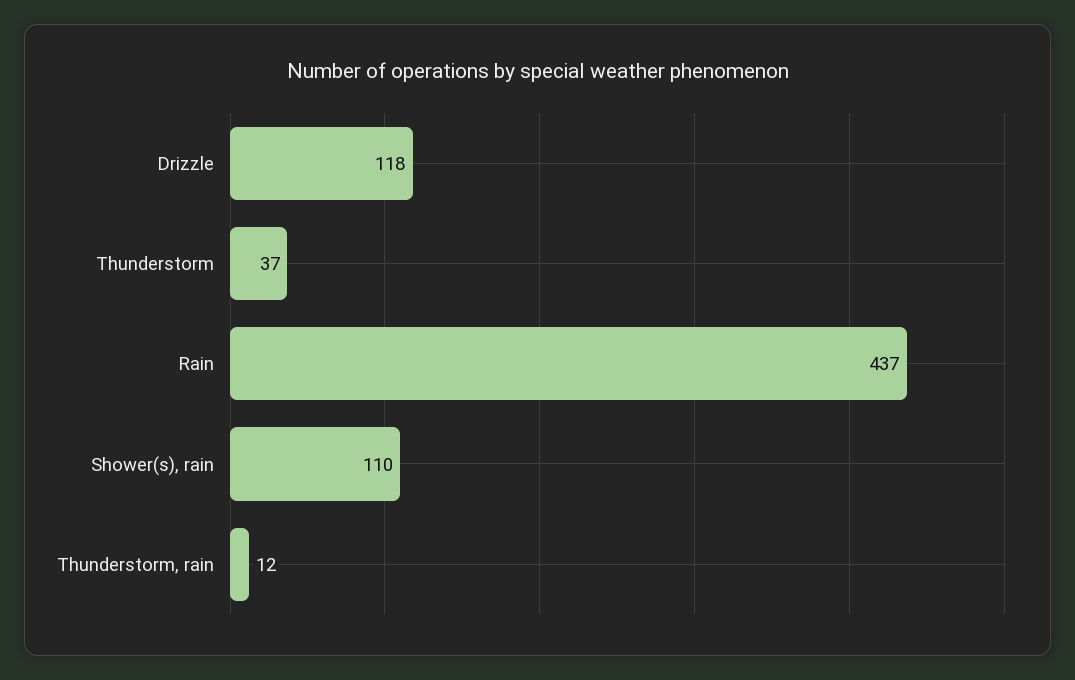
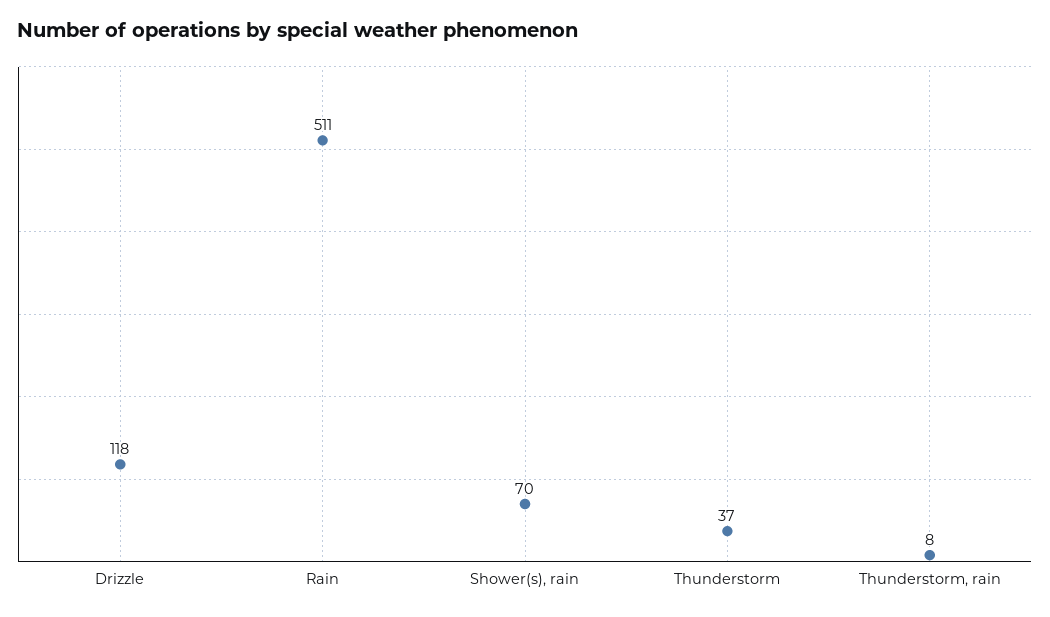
Rain: 437 -> 511
Shower(s), rain: 110 -> 70
Thunderstorm, rain: 12 -> 8

